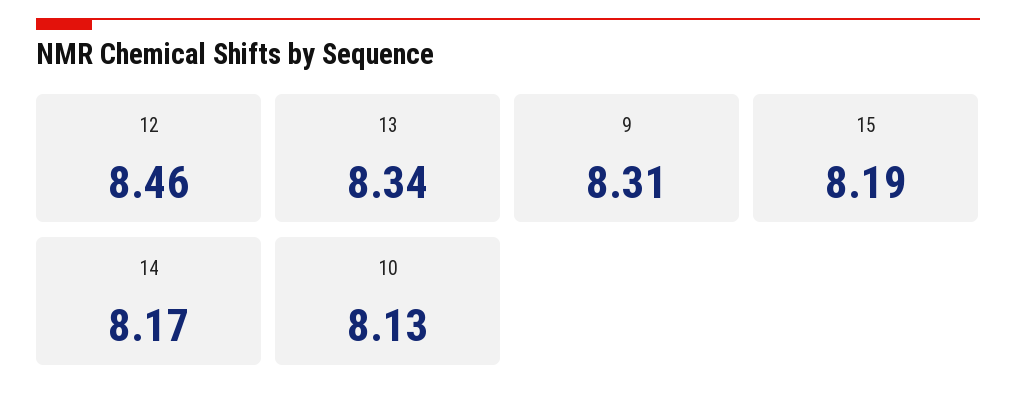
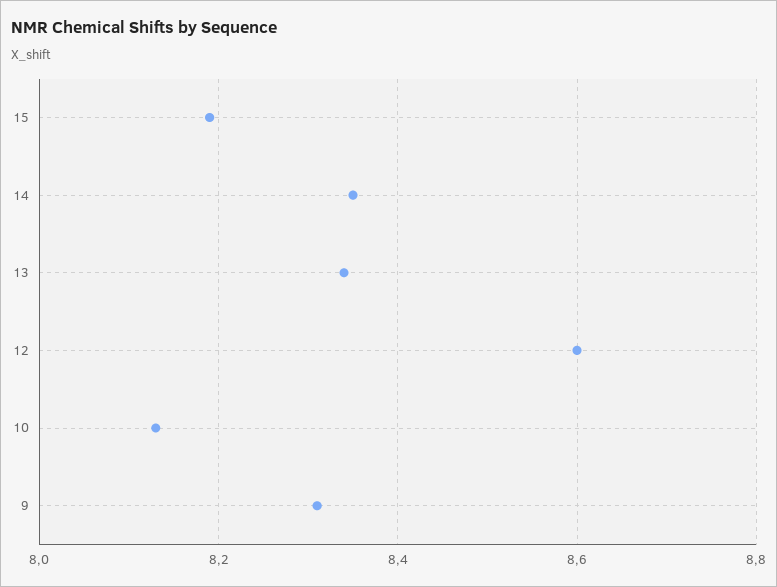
12: 8.46 -> 8.6
14: 8.17 -> 8.35

